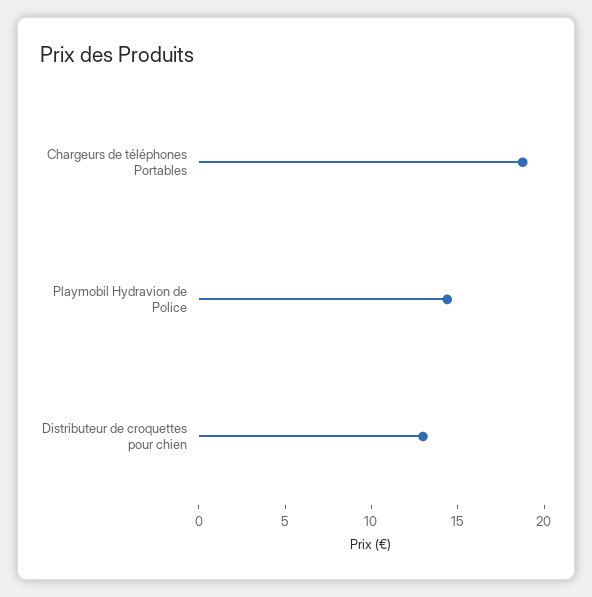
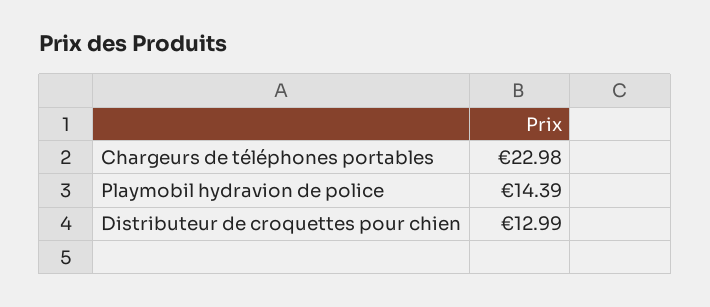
Chargeurs de téléphones Portables: 19 -> 22.98

